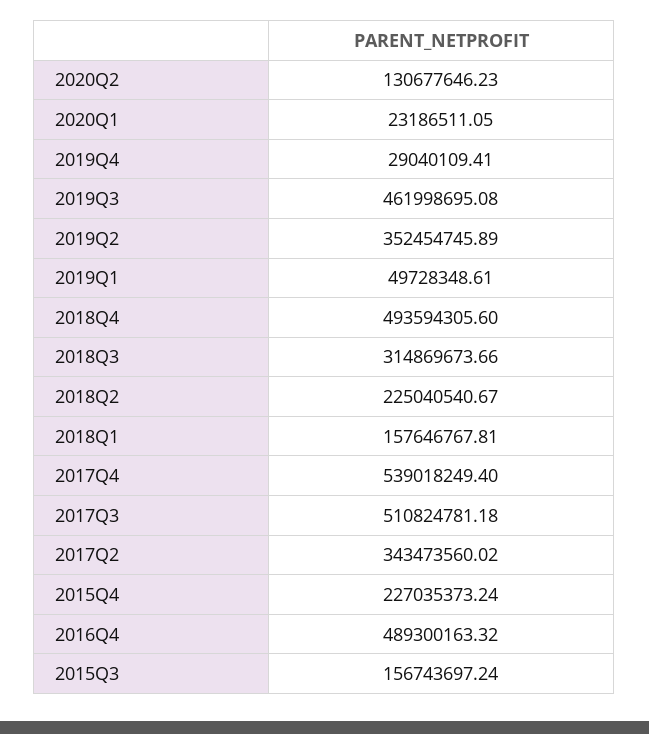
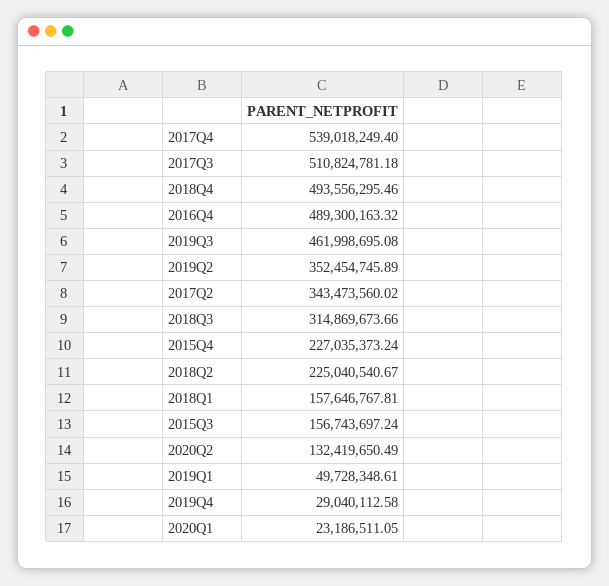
2020Q2: 130677646.23 -> 132419650.49
2019Q4: 29040109.41 -> 29040112.58
2018Q4: 493594305.6 -> 493556295.46

